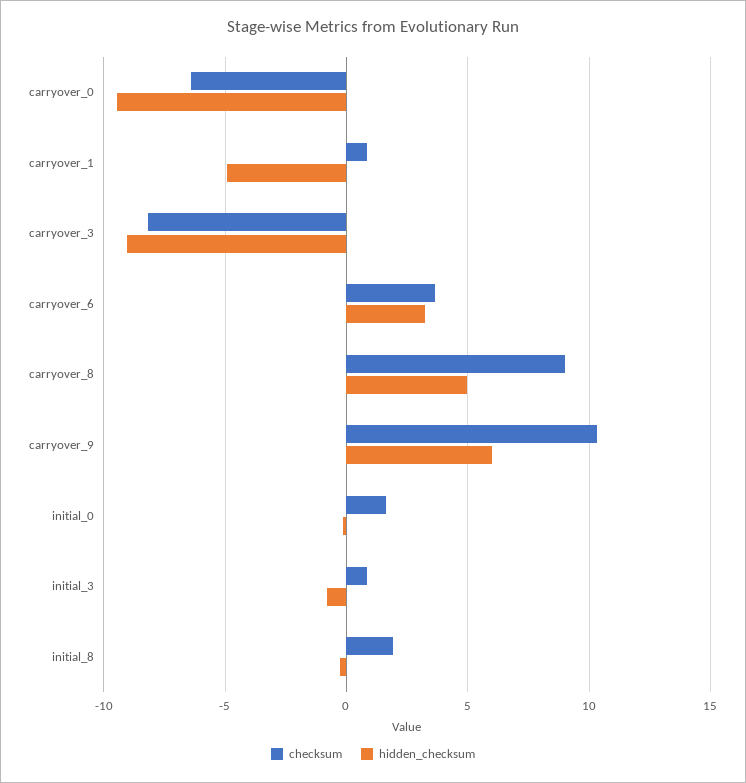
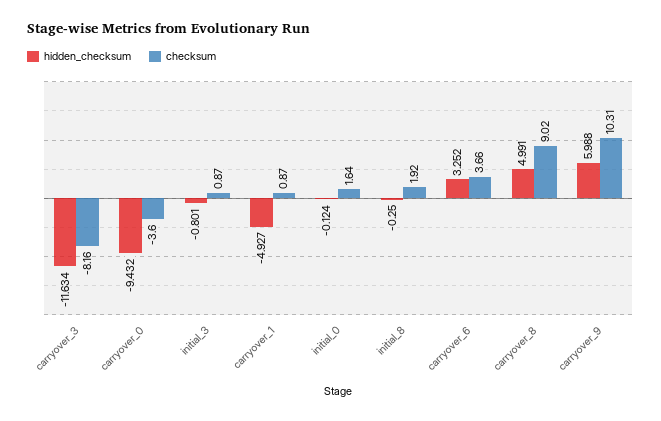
checksum, carryover_0: -6.5 -> -3.6
hidden_checksum, carryover_3: -9 -> -11.634

